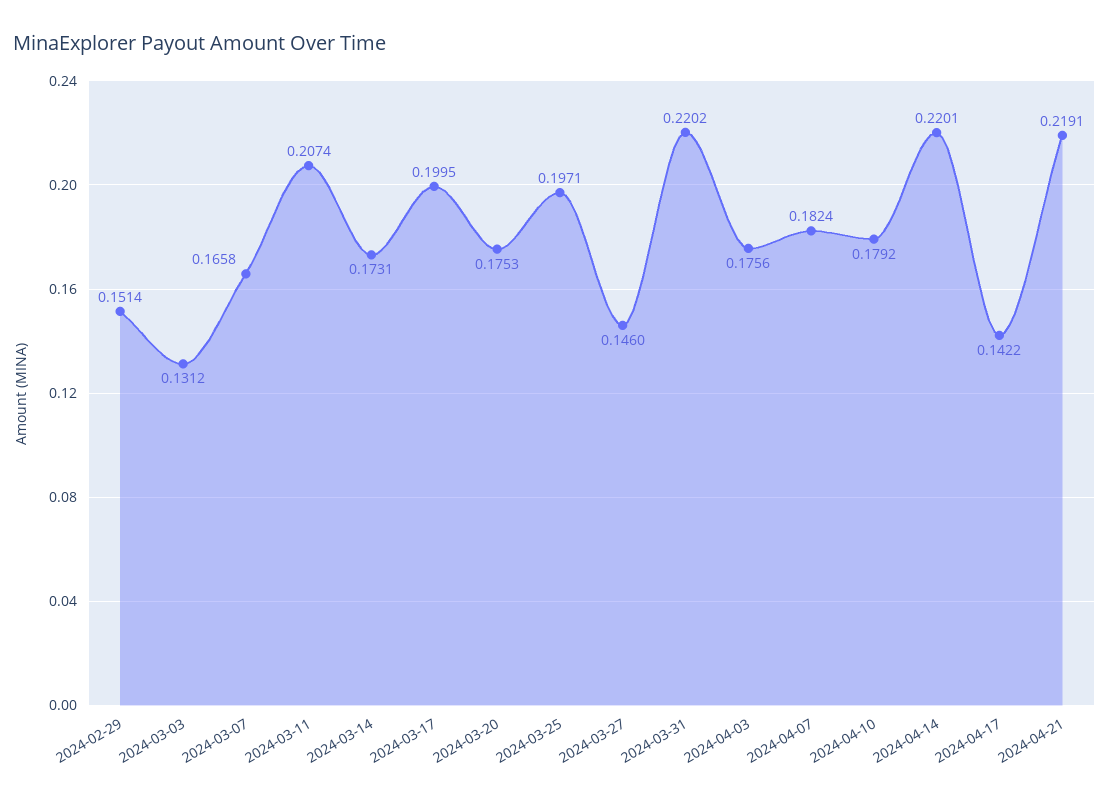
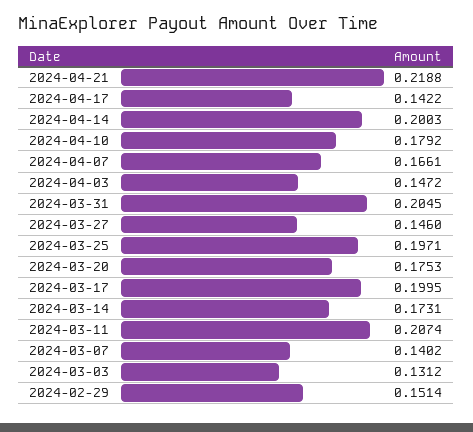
2024-03-07: 0.1658 -> 0.1402
2024-03-31: 0.2202 -> 0.2045
2024-04-03: 0.1756 -> 0.1472
2024-04-07: 0.1824 -> 0.1661
2024-04-14: 0.2201 -> 0.2003
2024-04-21: 0.2191 -> 0.2188

